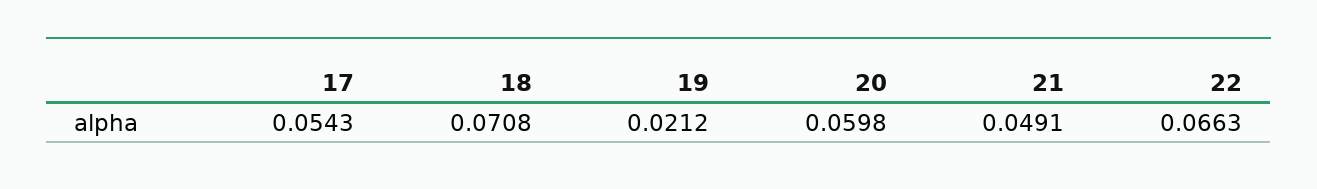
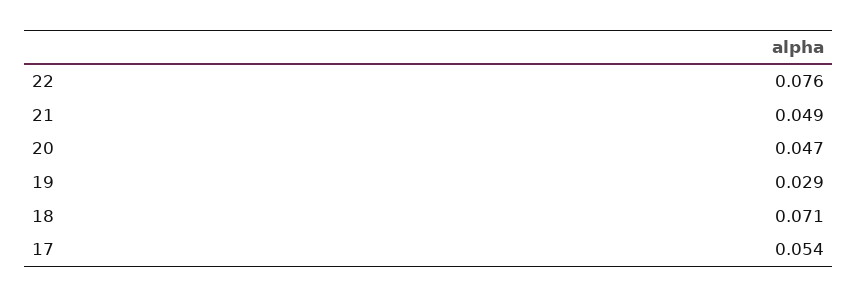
19: 0.0212 -> 0.029
20: 0.0598 -> 0.047
22: 0.0663 -> 0.076

